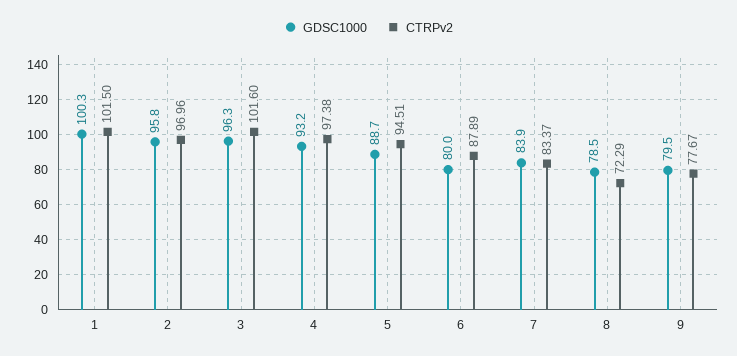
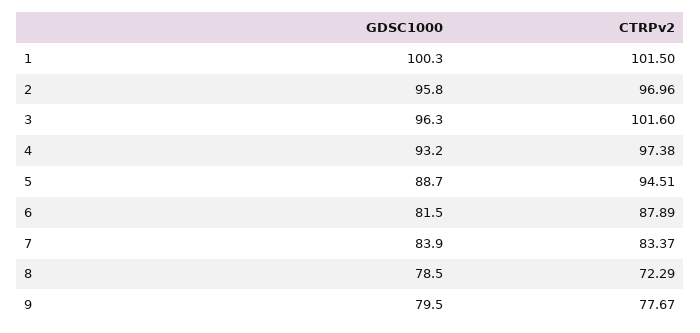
GDSC1000, 6: 80 -> 81.5

